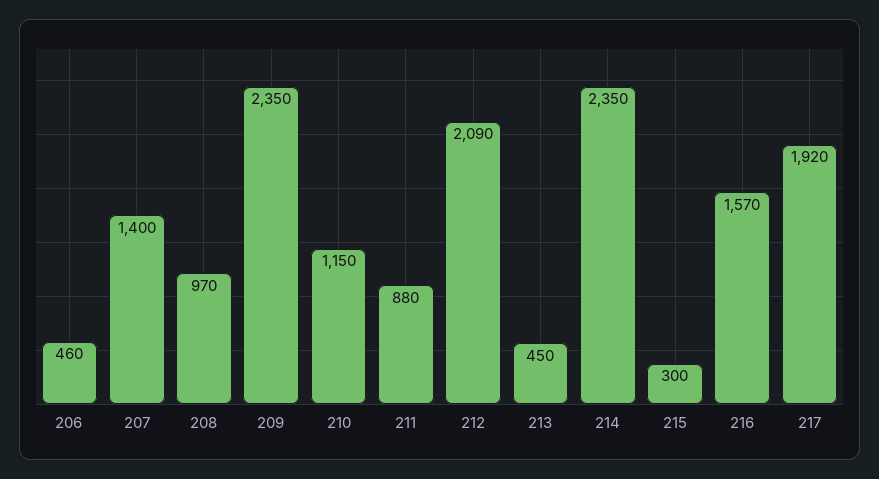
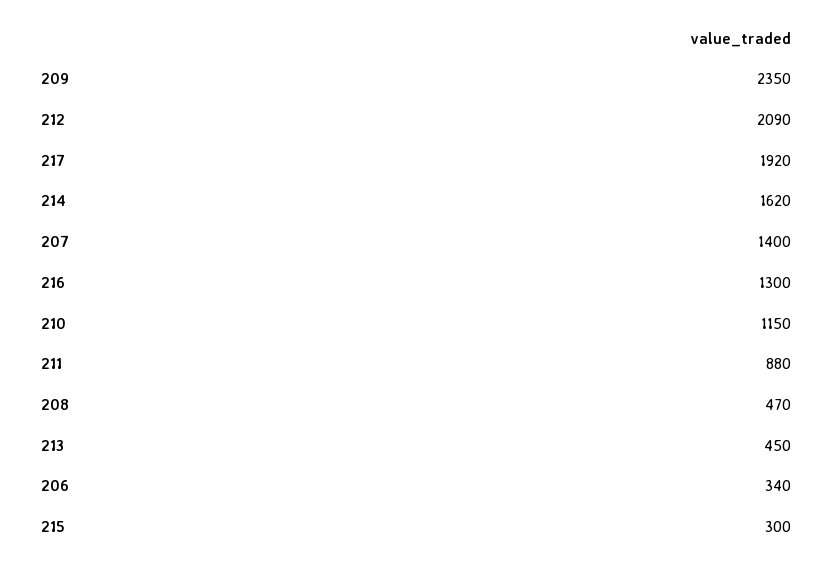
206: 460 -> 340
208: 970 -> 470
214: 2350 -> 1620
216: 1570 -> 1300

